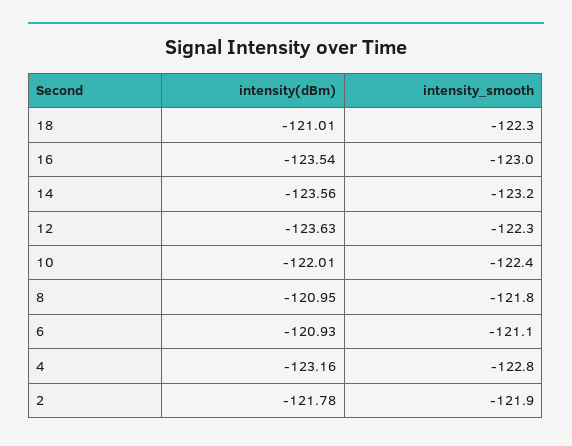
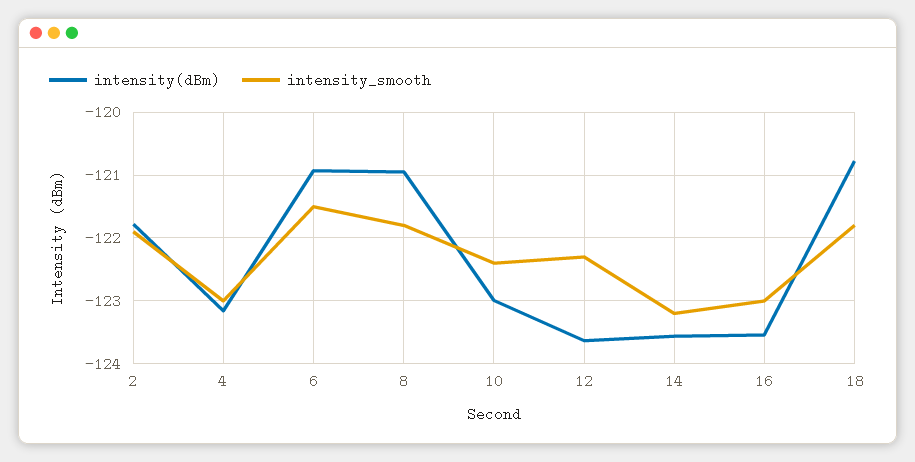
intensity(dBm), 18: -121.01 -> -120.8
intensity_smooth, 18: -122.3 -> -121.8
intensity(dBm), 10: -122.01 -> -123
intensity_smooth, 6: -121.1 -> -121.5
intensity_smooth, 4: -122.8 -> -123

